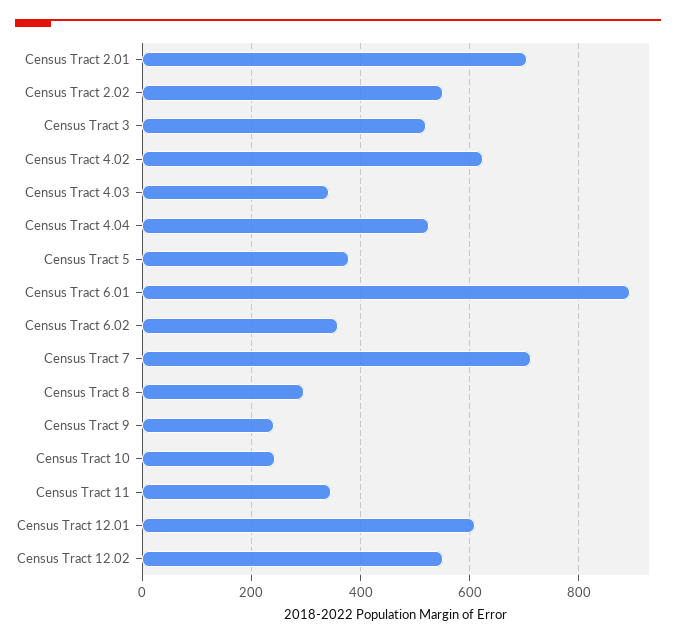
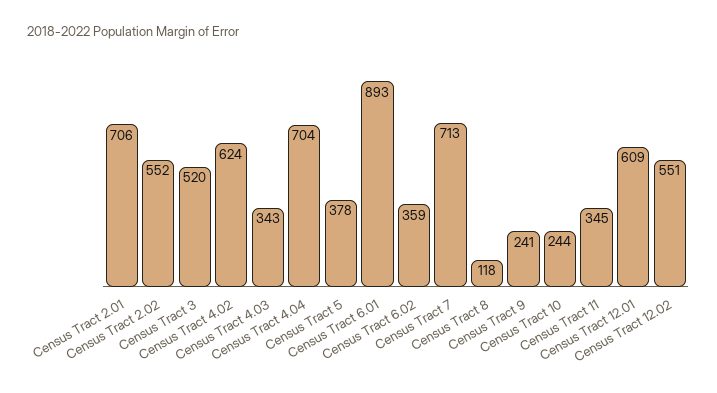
Census Tract 4.04: 520 -> 704
Census Tract 8: 300 -> 118

